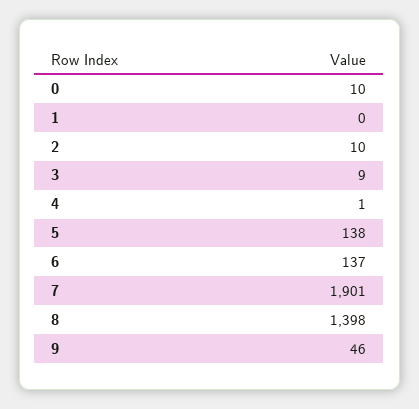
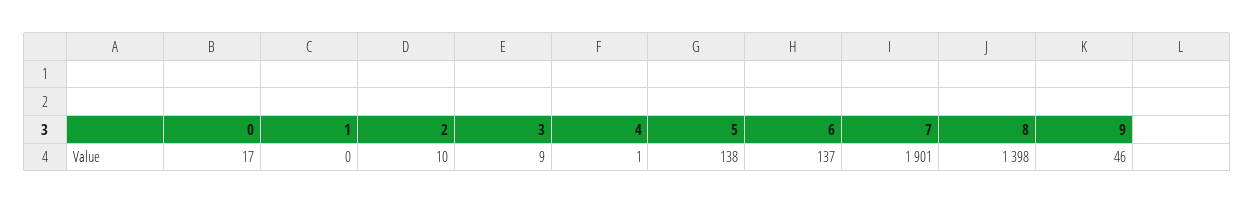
0: 10 -> 17

